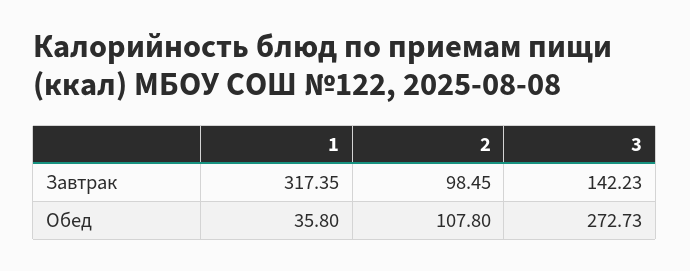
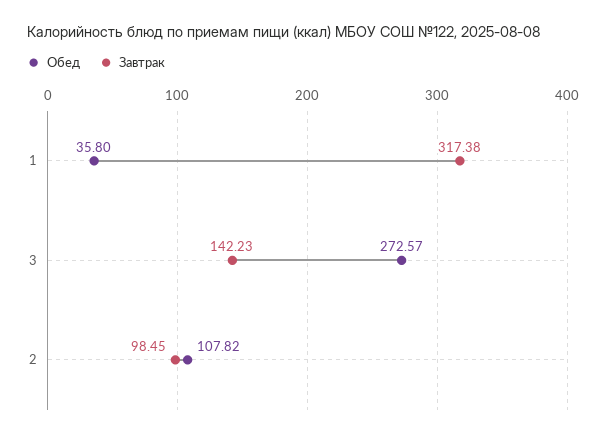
Завтрак, 1: 317.35 -> 317.38
Обед, 2: 107.8 -> 107.82
Обед, 3: 272.73 -> 272.57

